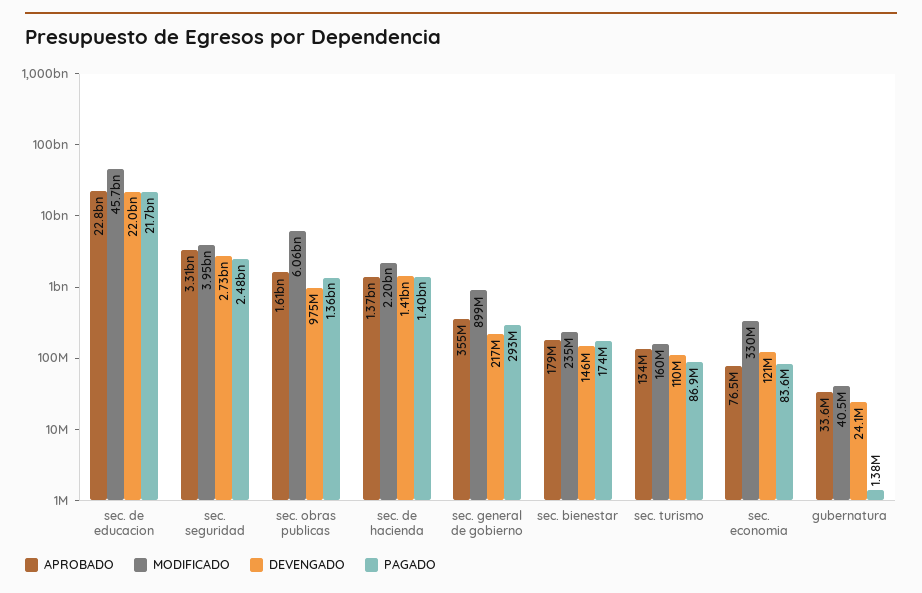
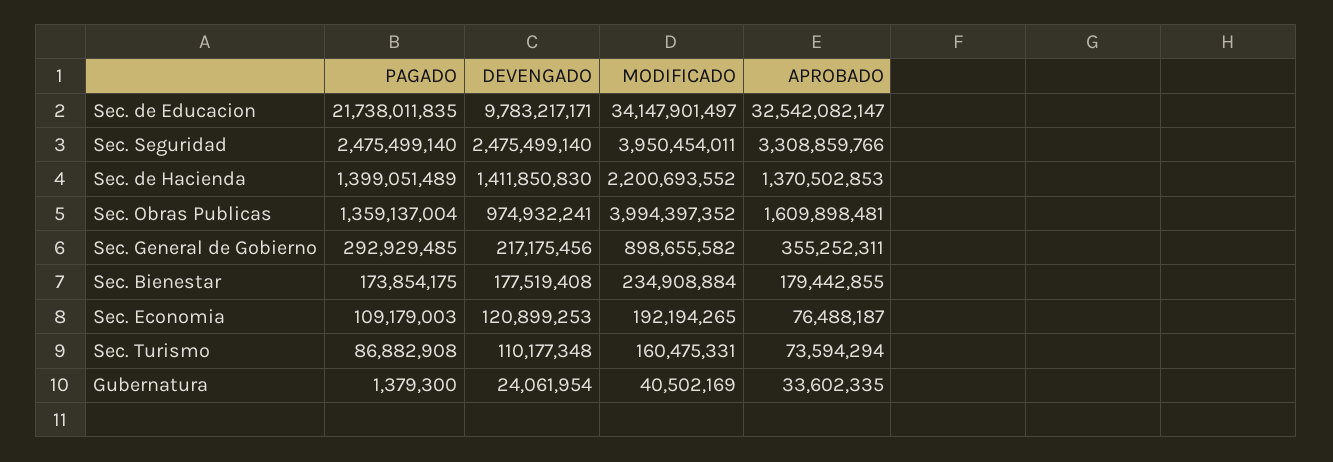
APROBADO, sec. de educacion: 22800000000 -> 32542082147
MODIFICADO, sec. de educacion: 45700000000 -> 34147901497
DEVENGADO, sec. de educacion: 22000000000 -> 9783217171
DEVENGADO, sec. seguridad: 2730000000 -> 2475499140
MODIFICADO, sec. obras publicas: 6060000000 -> 3994397352
DEVENGADO, sec. bienestar: 146000000 -> 177519408
APROBADO, sec. turismo: 134000000 -> 73594294
MODIFICADO, sec. economia: 330000000 -> 192194265
PAGADO, sec. economia: 83600000 -> 109179003

